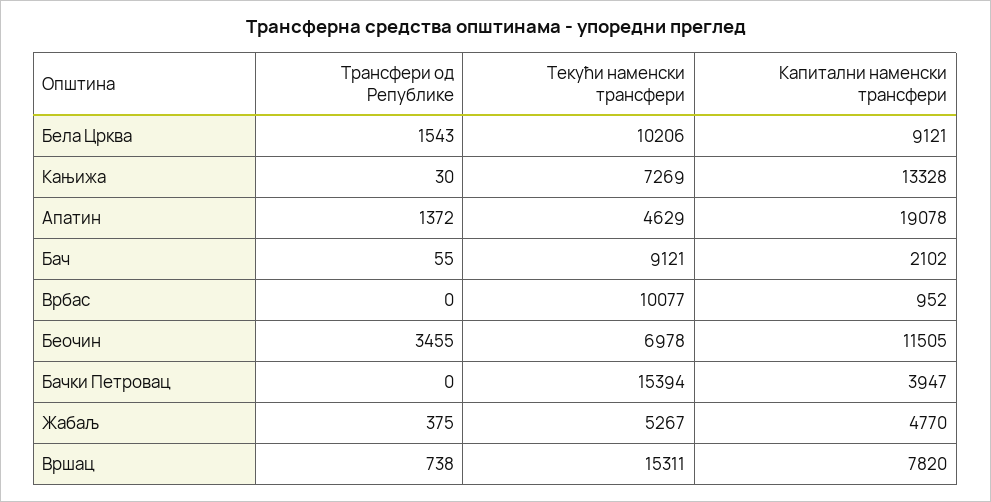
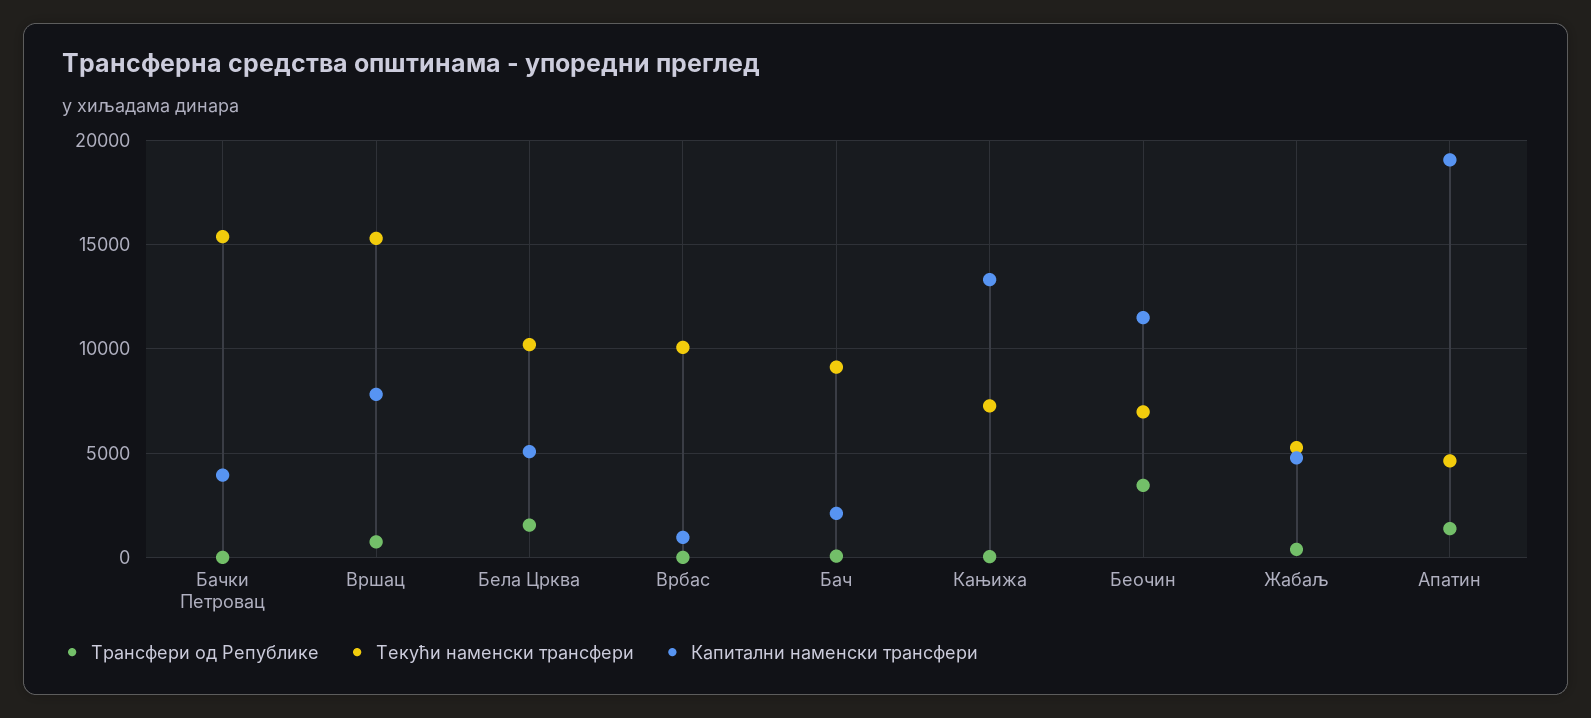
Капитални наменски трансфери, Бела Црква: 9121 -> 5000

